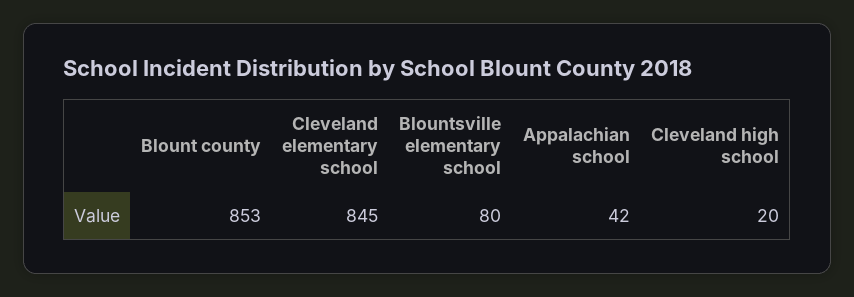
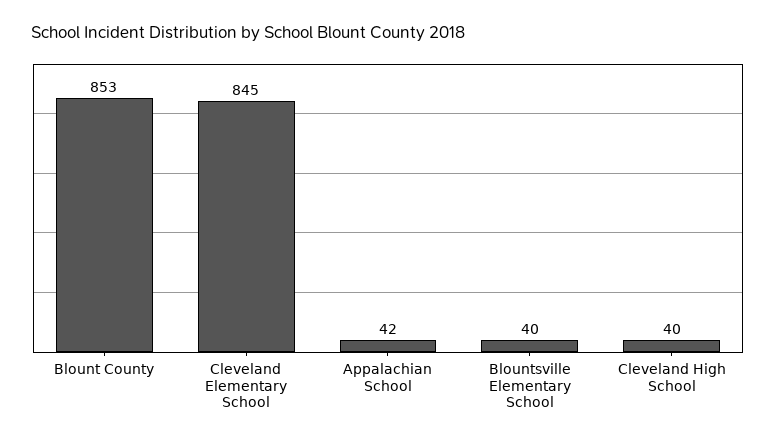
Blountsville elementary school: 80 -> 40
Cleveland high school: 20 -> 40

